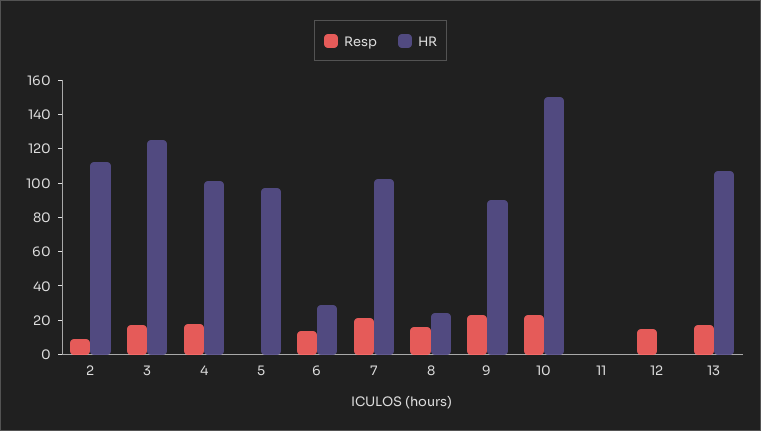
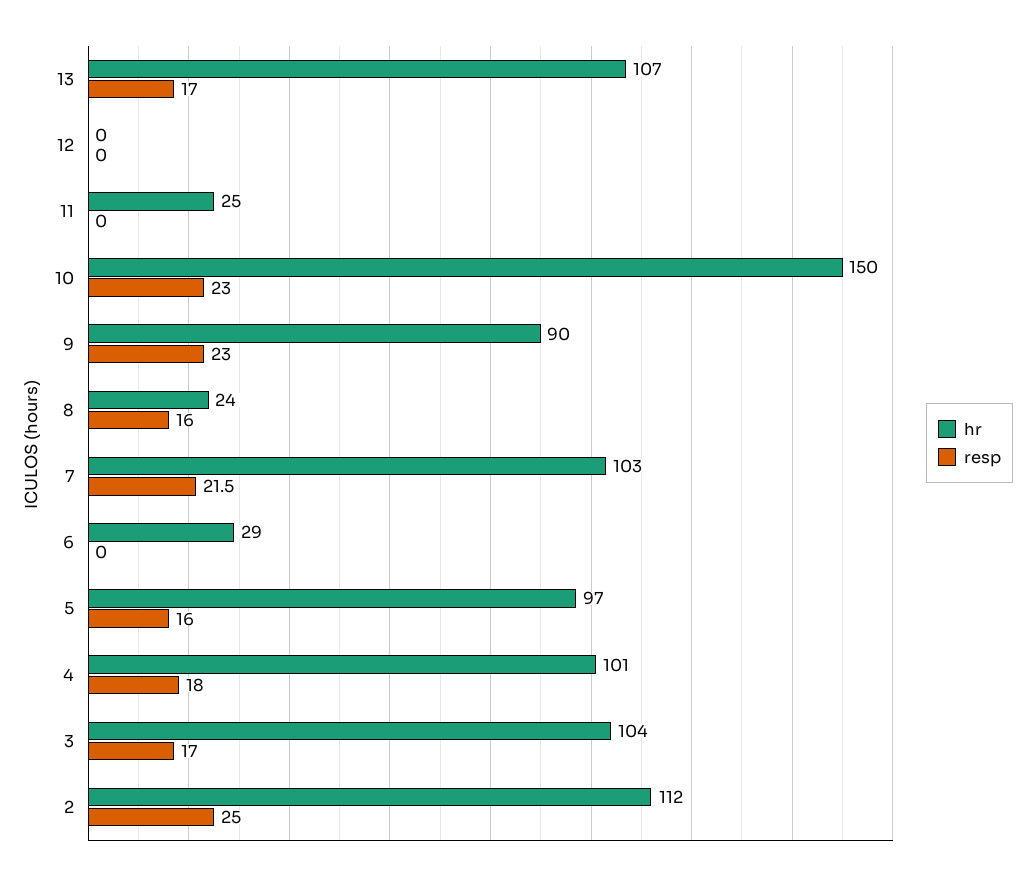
Resp, 2: 10 -> 25
HR, 3: 125 -> 104
Resp, 5: 0 -> 16
Resp, 6: 15 -> 0
HR, 11: 0 -> 25
Resp, 12: 15 -> 0

